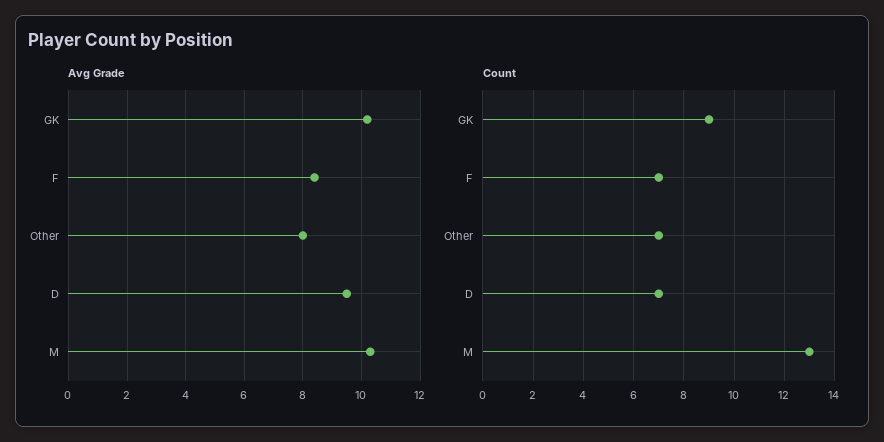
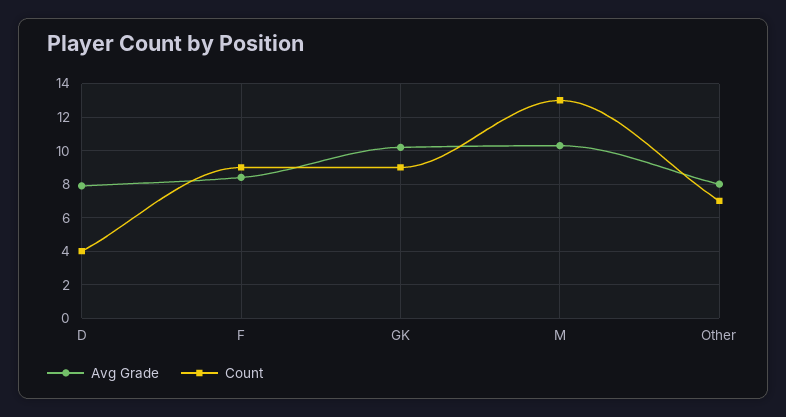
Avg Grade, D: 9.5 -> 8
Count, F: 7 -> 9
Count, D: 7 -> 4

